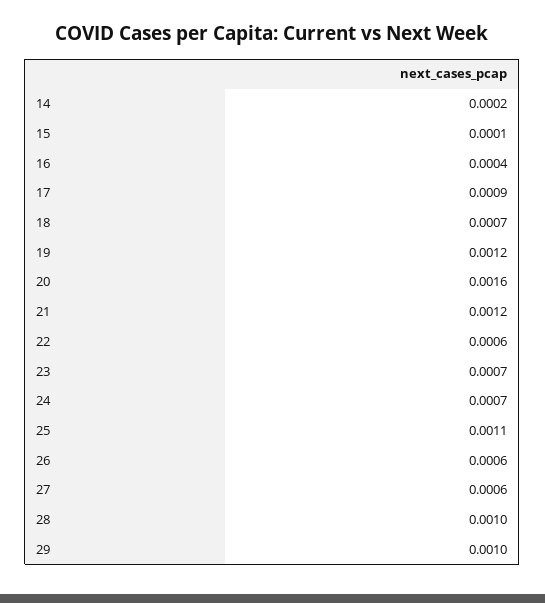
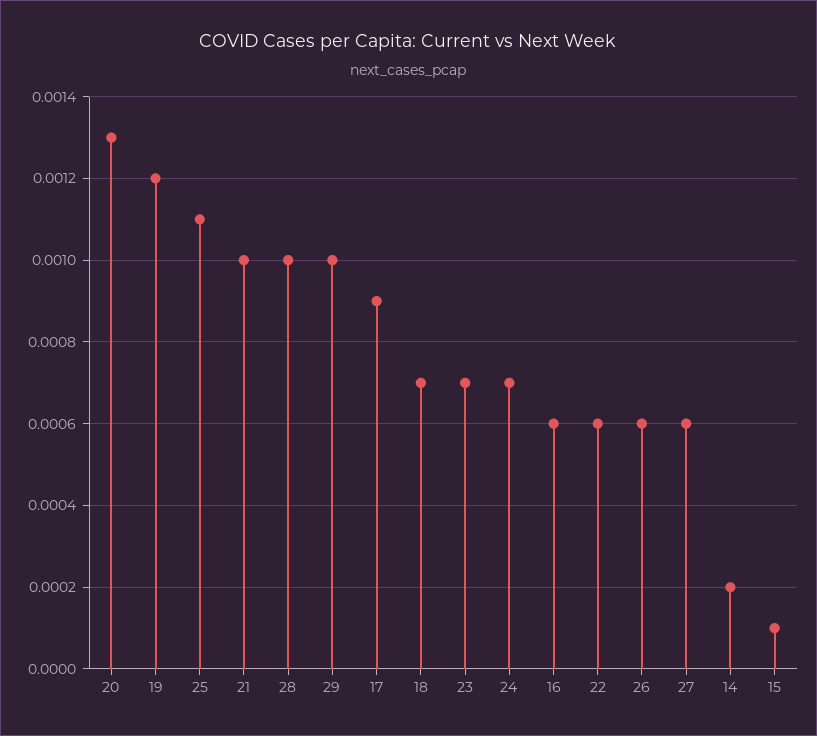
16: 0.0004 -> 0.0006
20: 0.0016 -> 0.0013
21: 0.0012 -> 0.001

